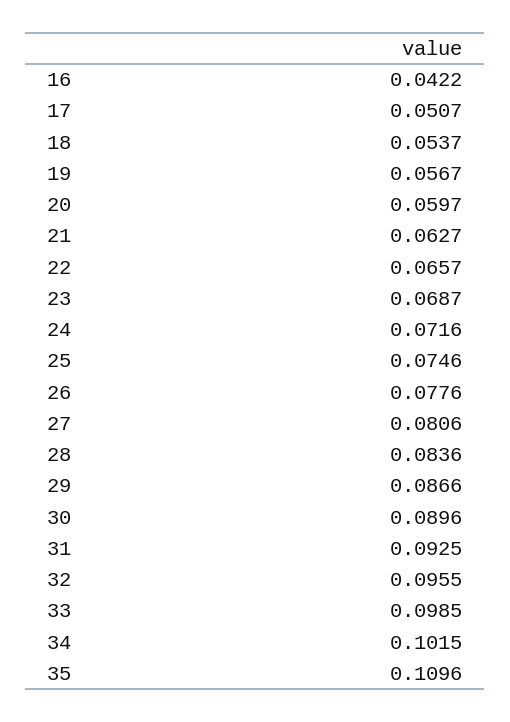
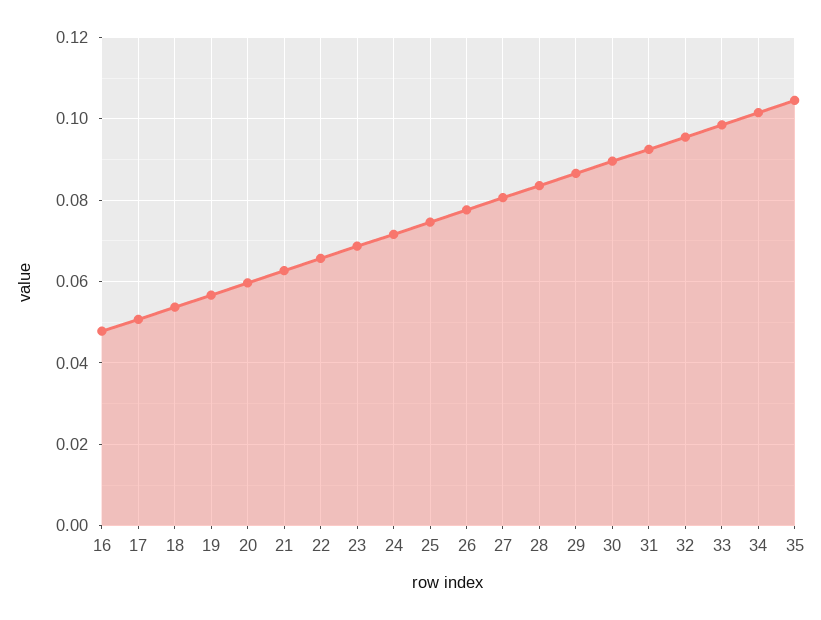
16: 0.0422 -> 0.048
35: 0.1096 -> 0.104

